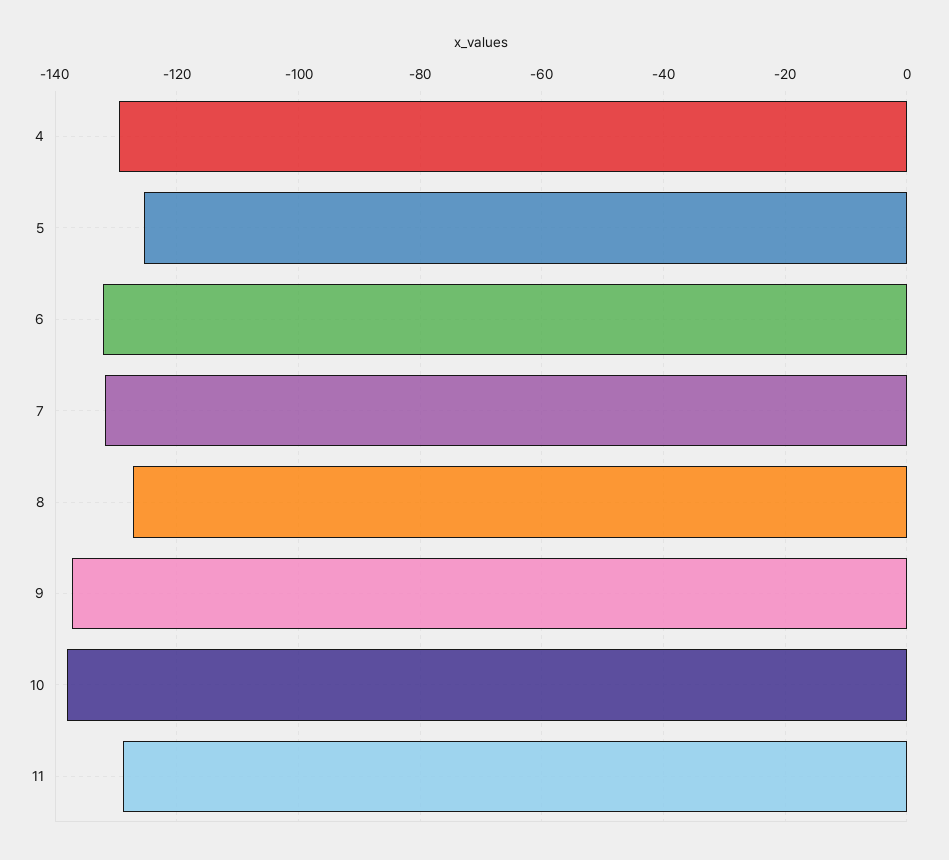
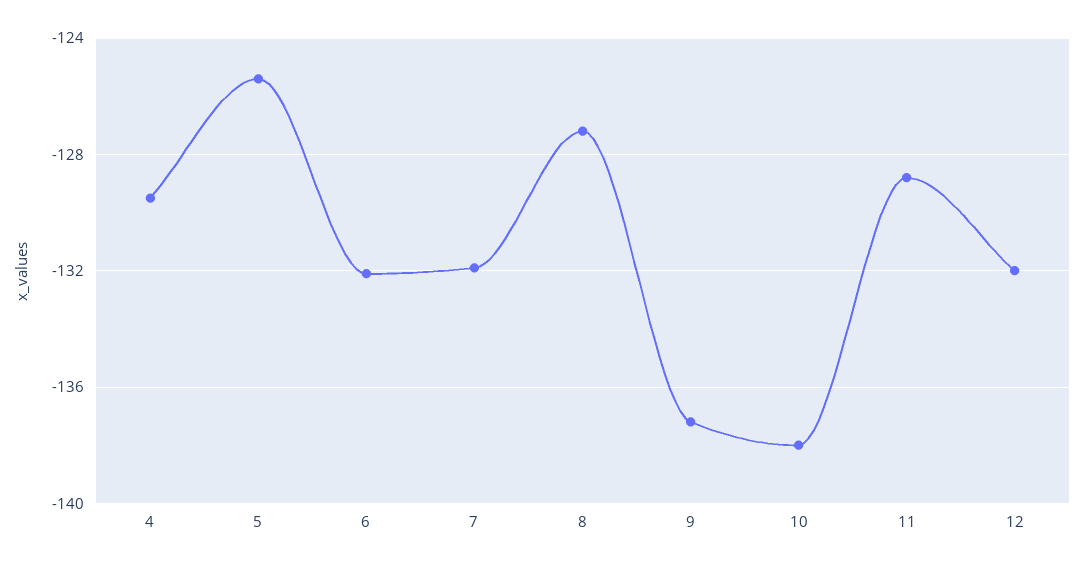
12: none -> -132

